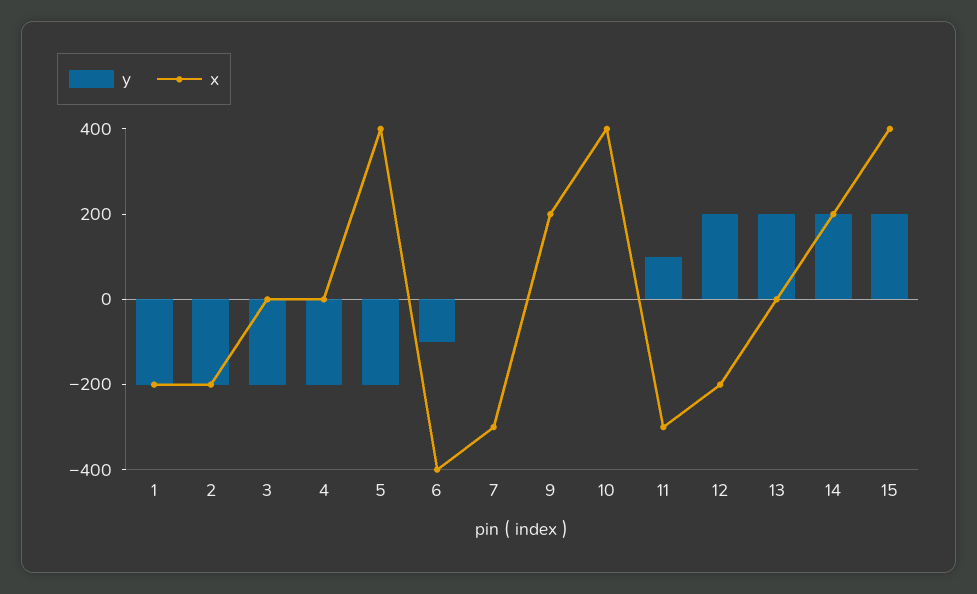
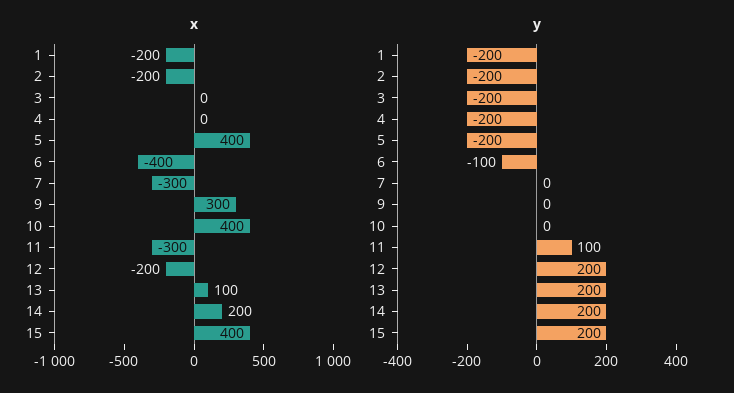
x, 9: 200 -> 300
x, 13: 0 -> 100

